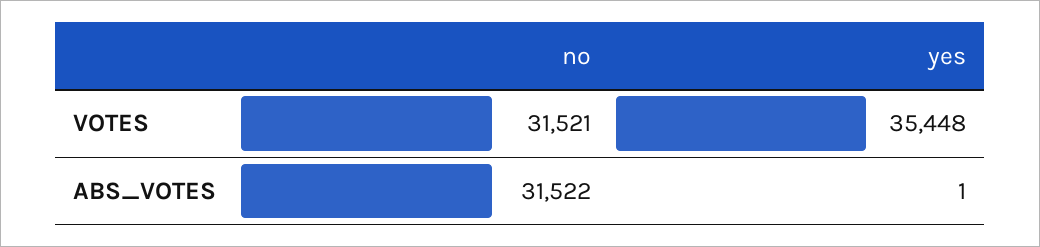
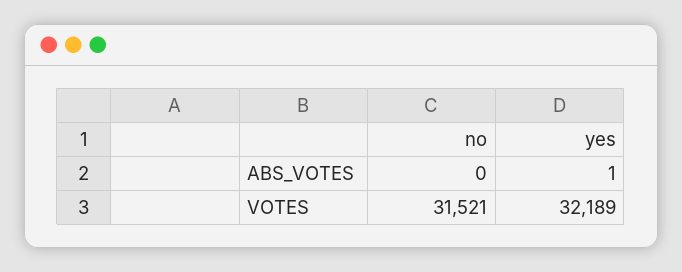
yes, VOTES: 35448 -> 32189
no, ABS_VOTES: 31522 -> 0

